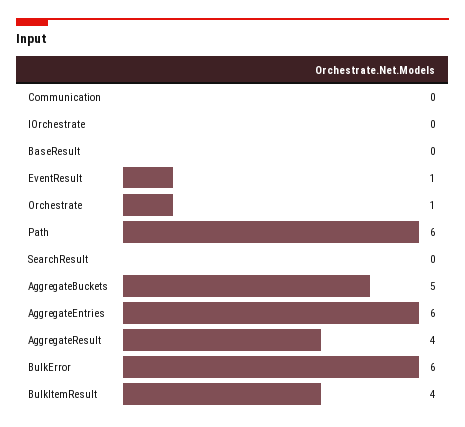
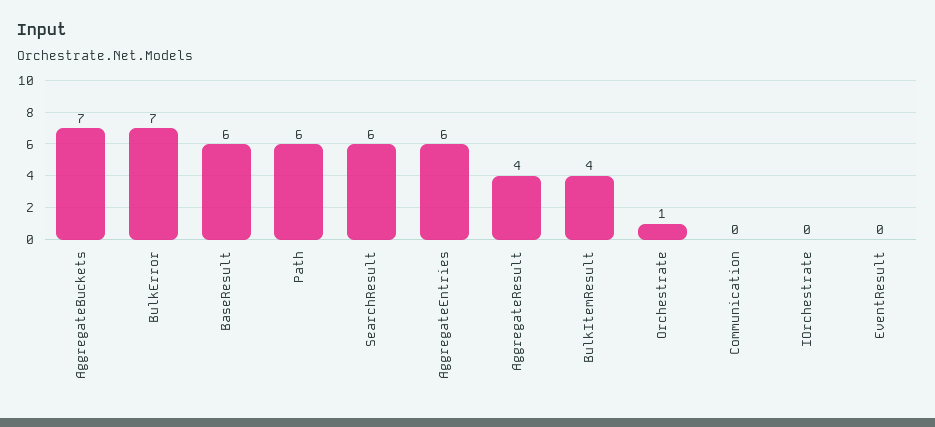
BaseResult: 0 -> 6
EventResult: 1 -> 0
SearchResult: 0 -> 6
AggregateBuckets: 5 -> 7
BulkError: 6 -> 7

